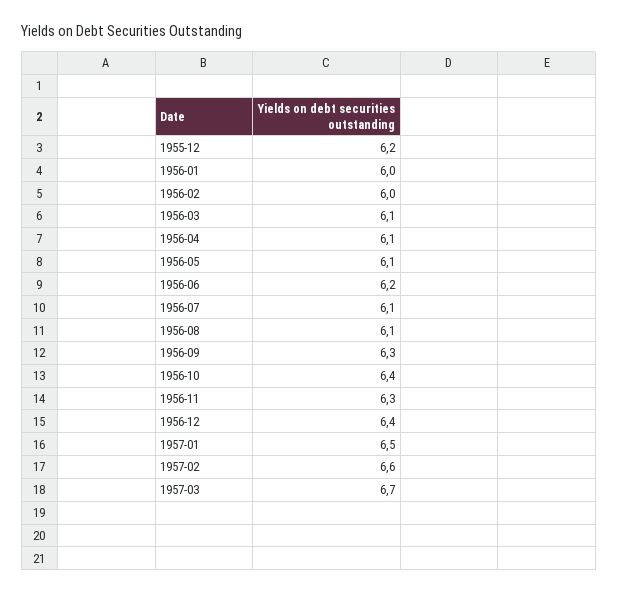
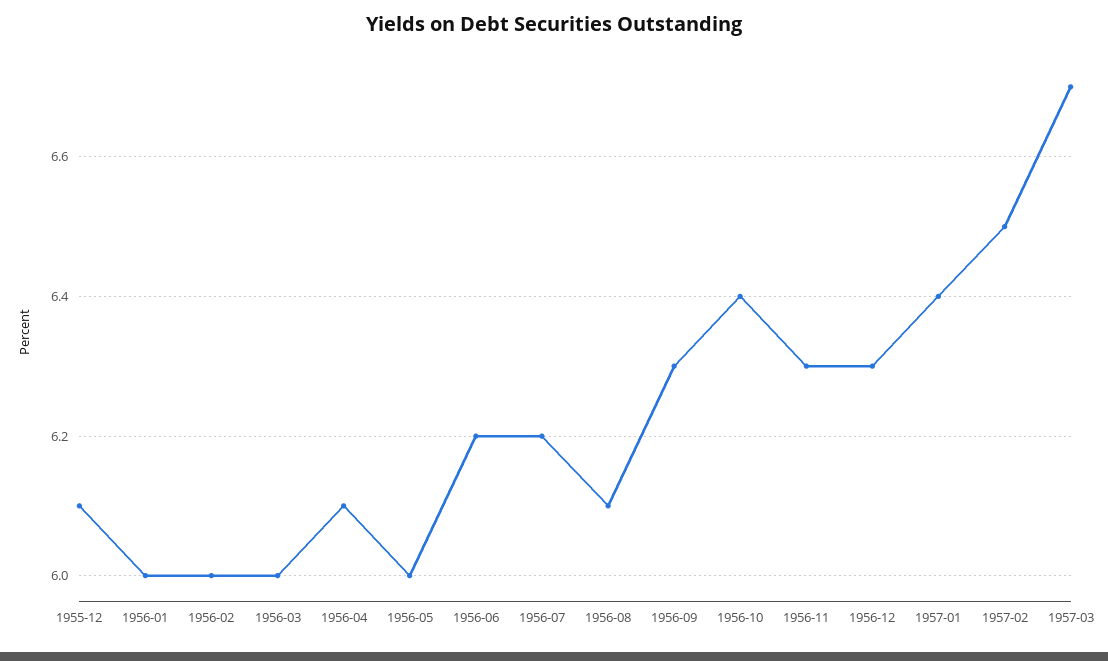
1955-12: 6.2 -> 6.1
1956-03: 6.1 -> 6
1956-05: 6.1 -> 6
1956-07: 6.1 -> 6.2
1956-12: 6.4 -> 6.3
1957-01: 6.5 -> 6.4
1957-02: 6.6 -> 6.5

